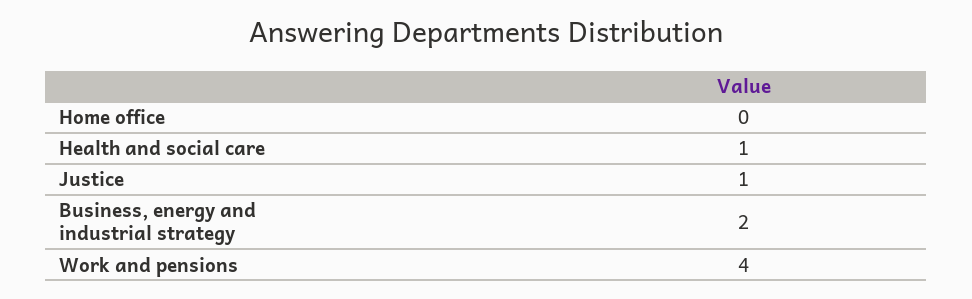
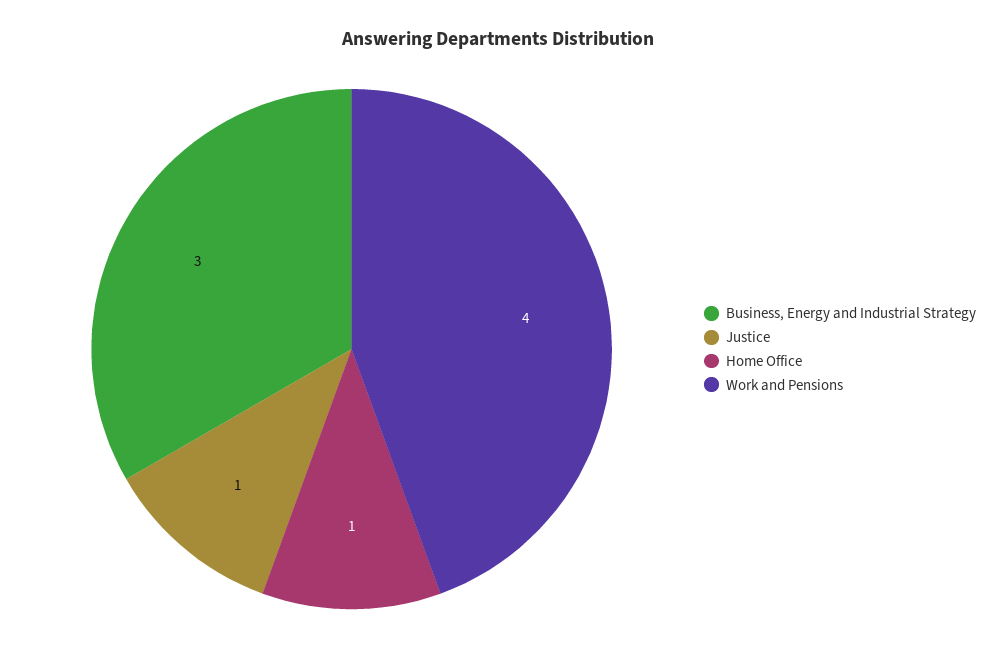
Home office: 0 -> 1
Health and social care: 1 -> none
Business, energy and industrial strategy: 2 -> 3

